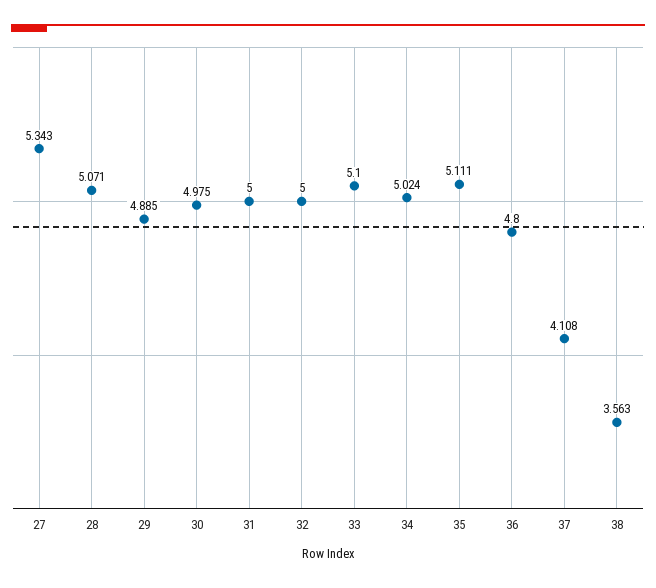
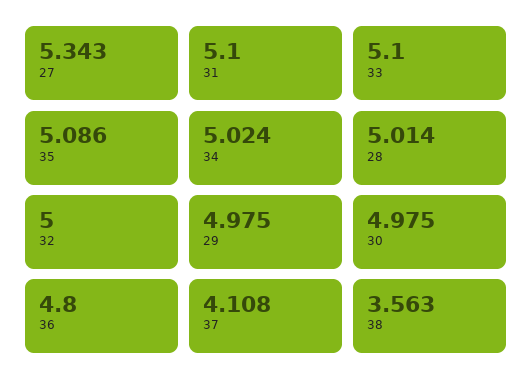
28: 5.071 -> 5.014
29: 4.885 -> 4.975
31: 5 -> 5.1
35: 5.111 -> 5.086

